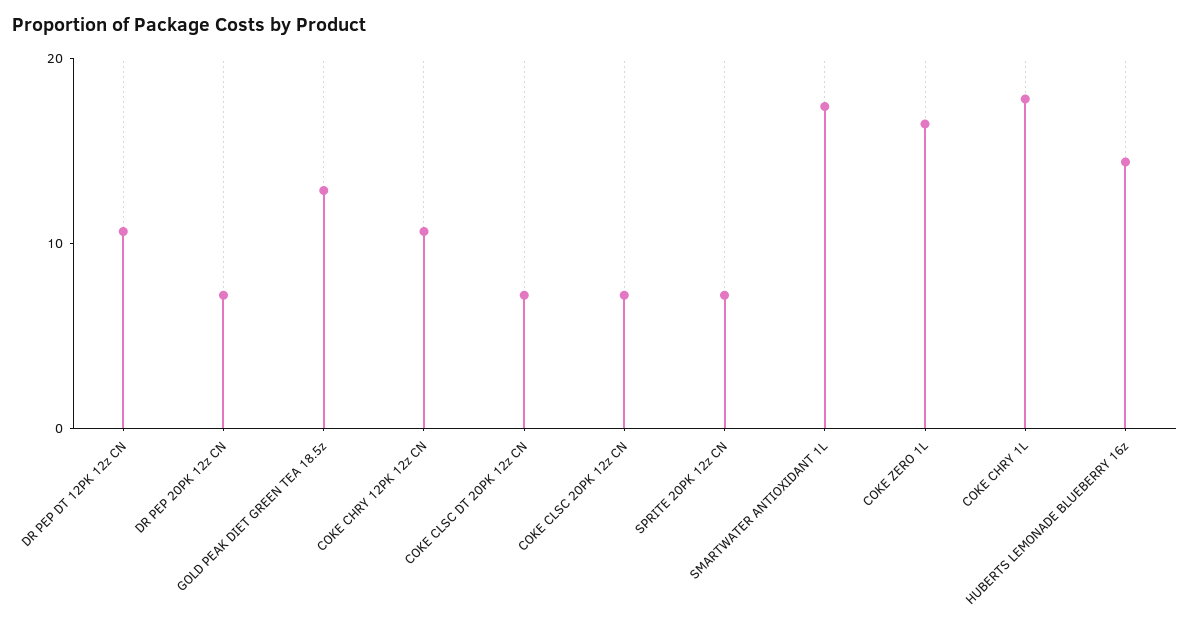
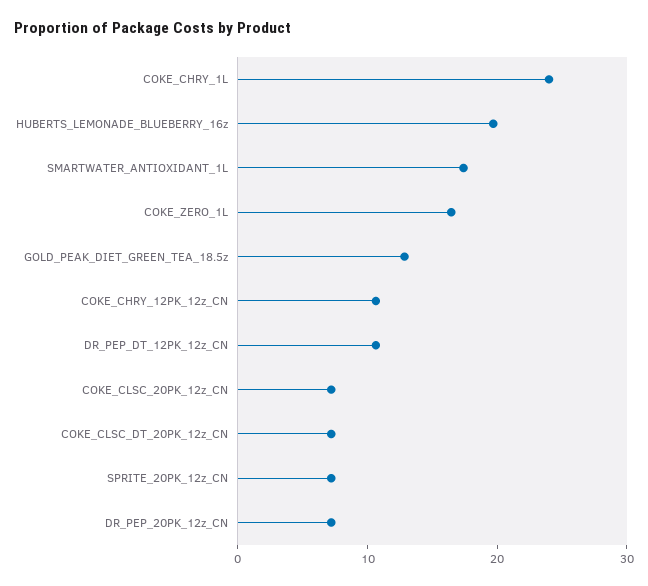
COKE CHRY 1L: 18 -> 24
HUBERTS LEMONADE BLUEBERRY 16z: 14 -> 20

